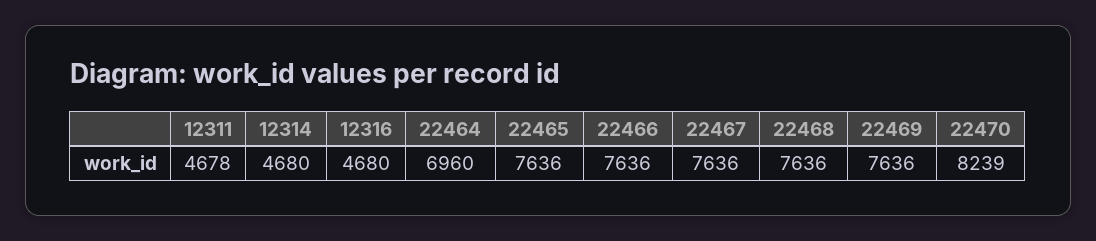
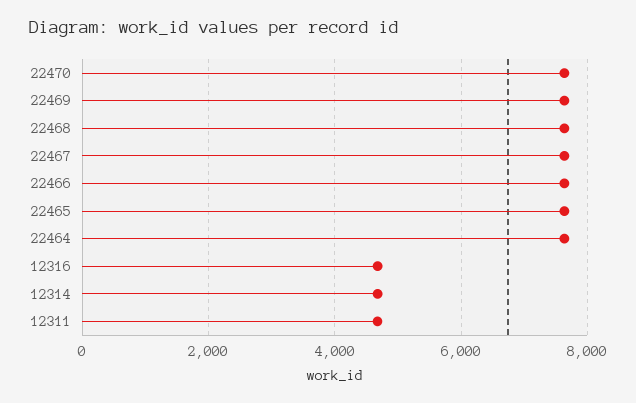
22464: 6960 -> 7600
22470: 8239 -> 7600

